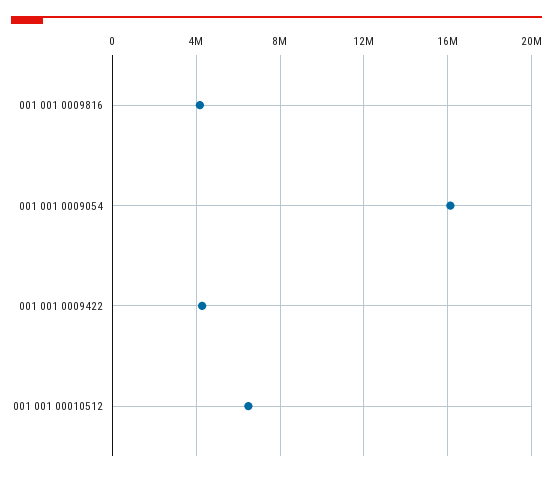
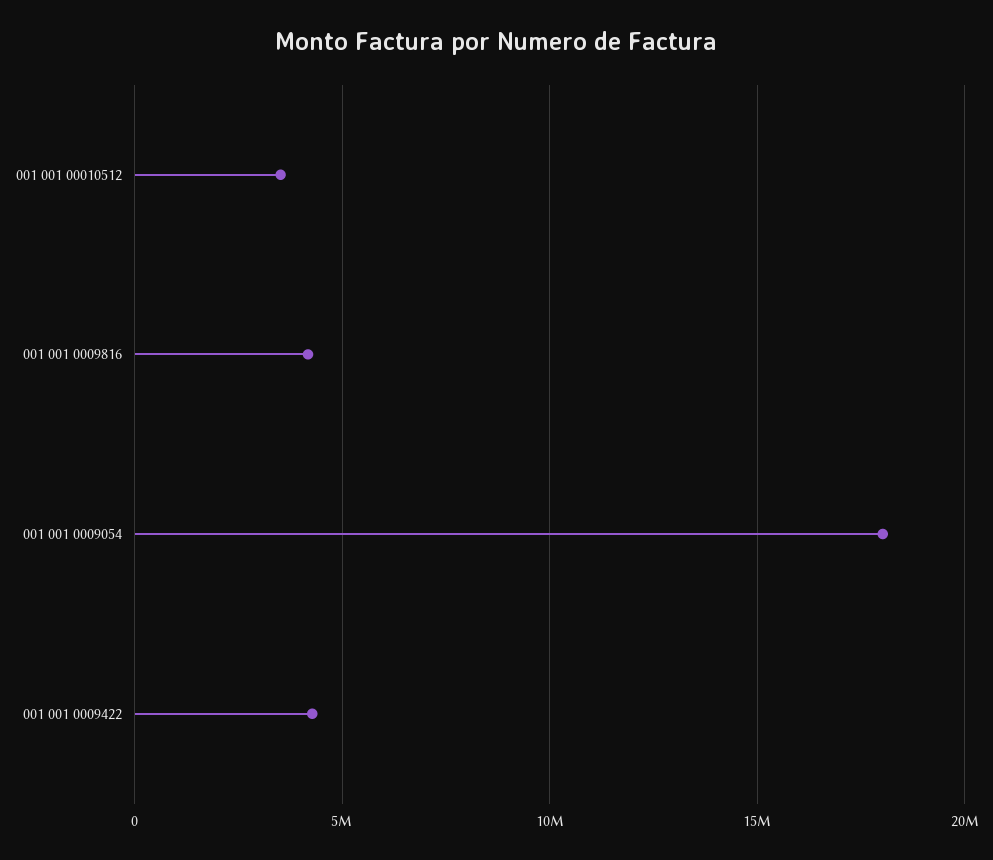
001 001 0009054: 16000000 -> 18000000
001 001 00010512: 6500000 -> 3500000

